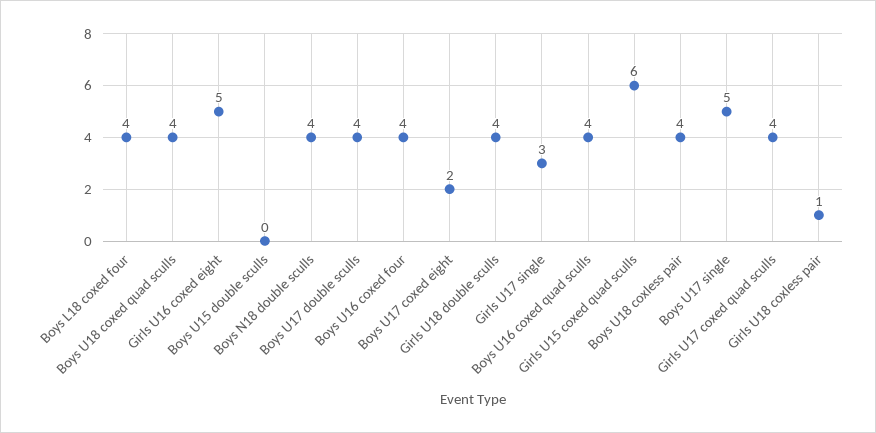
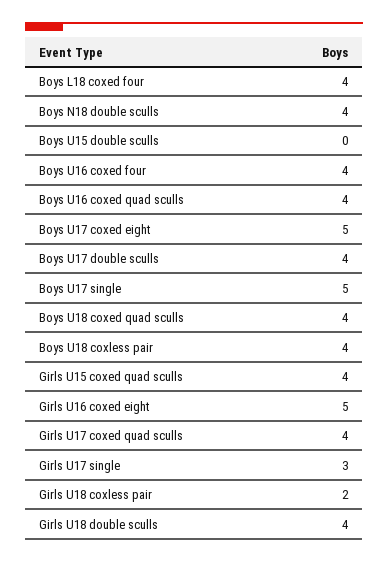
Boys U17 coxed eight: 2 -> 5
Girls U15 coxed quad sculls: 6 -> 4
Girls U18 coxless pair: 1 -> 2

